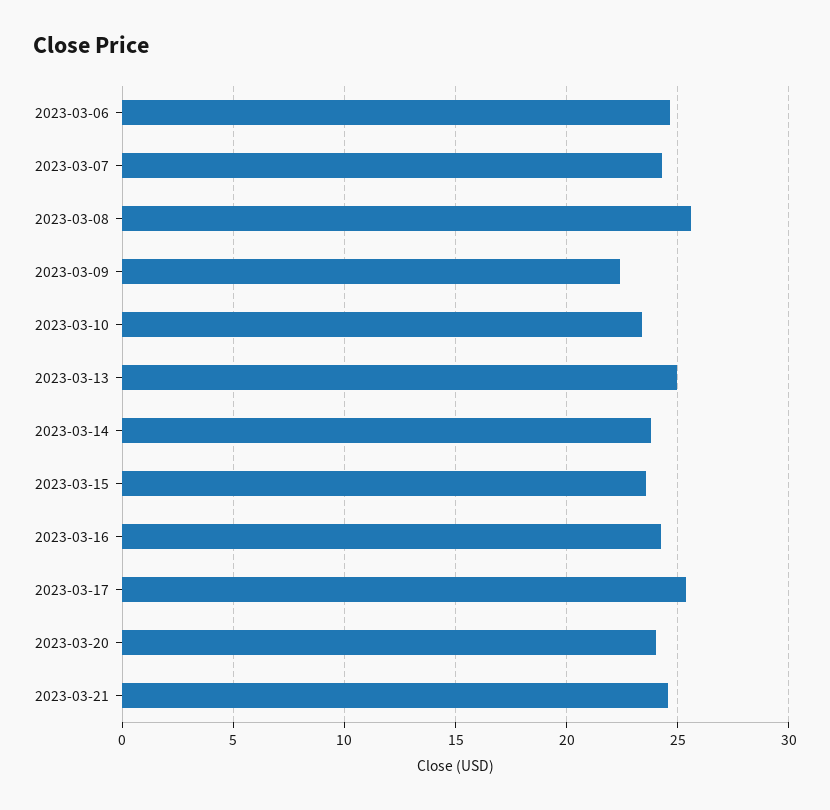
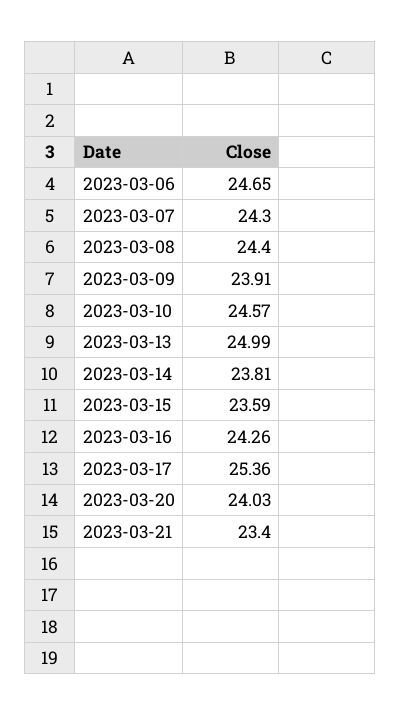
2023-03-08: 25.5 -> 24.4
2023-03-09: 22.5 -> 23.91
2023-03-10: 23.5 -> 24.57
2023-03-21: 24.5 -> 23.4

